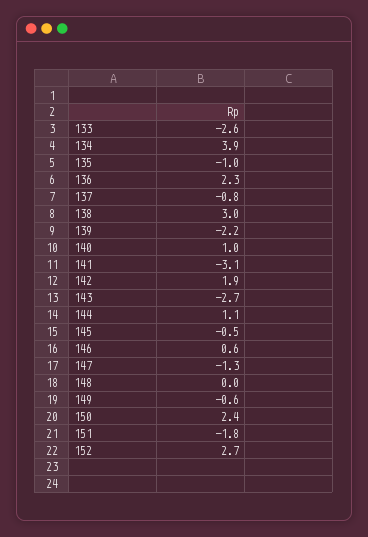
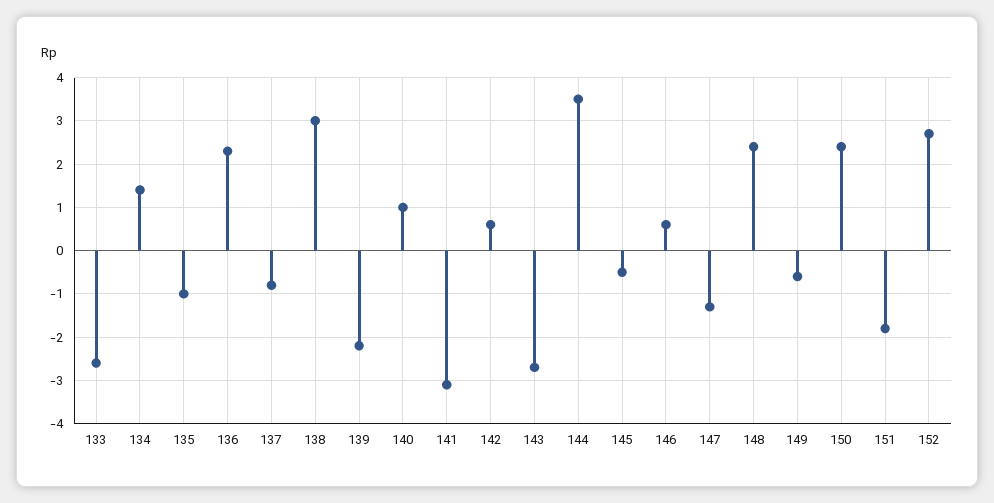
134: 3.9 -> 1.5
142: 1.9 -> 0.5
144: 1.1 -> 3.5
148: 0 -> 2.5

